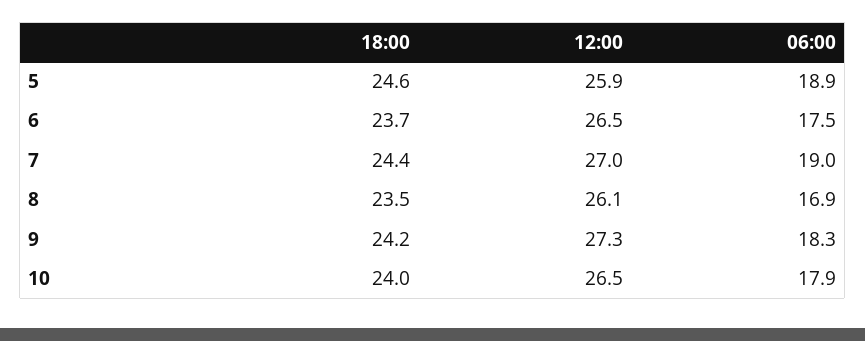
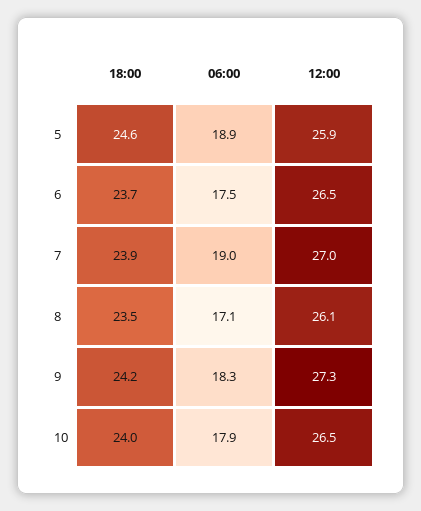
18:00, 7: 24.4 -> 23.9
06:00, 8: 16.9 -> 17.1

